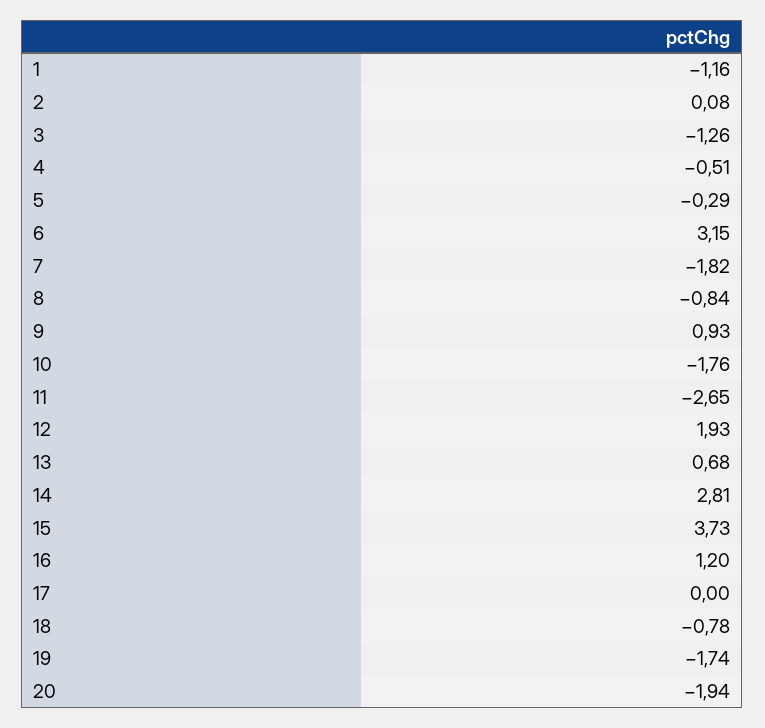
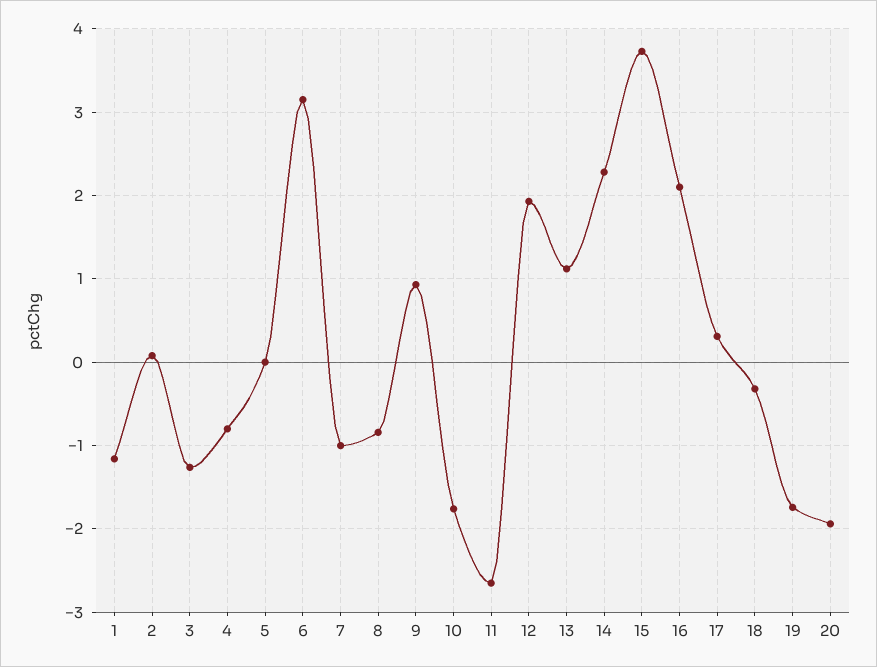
4: -0.51 -> -0.8
5: -0.29 -> 0
7: -1.82 -> -1
13: 0.68 -> 1.1
14: 2.81 -> 2.3
16: 1.2 -> 2.1
17: 0 -> 0.3
18: -0.78 -> -0.3

